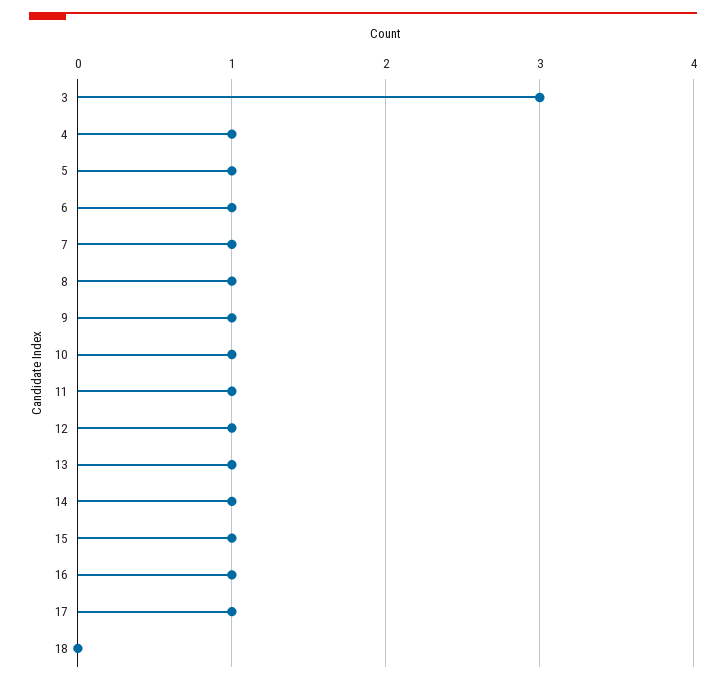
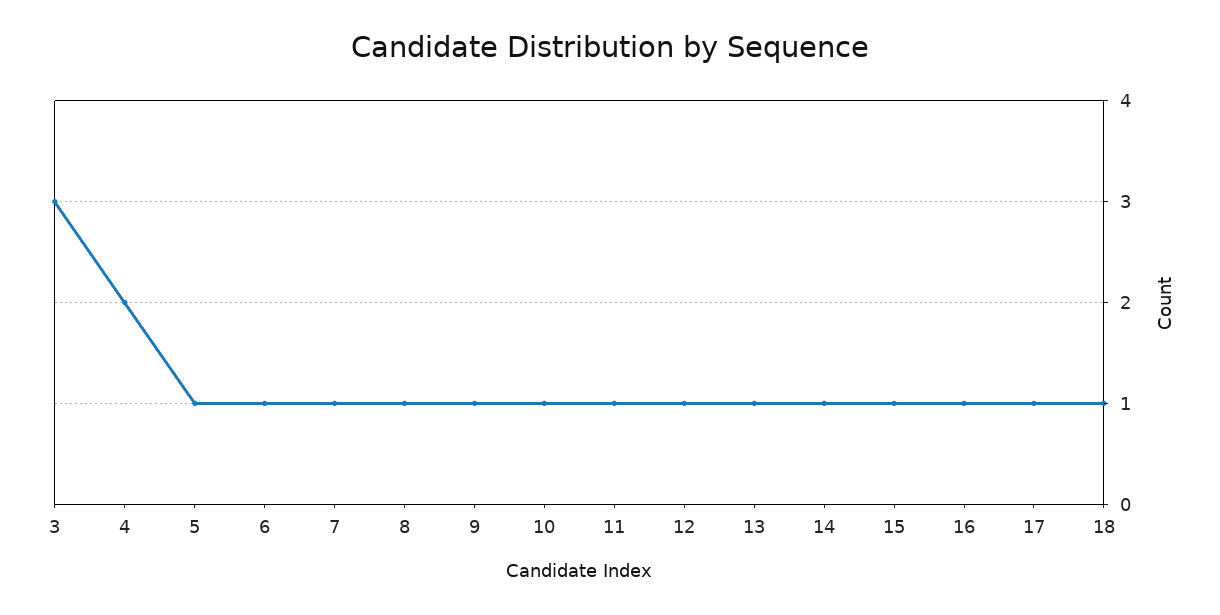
4: 1 -> 2
18: 0 -> 1

